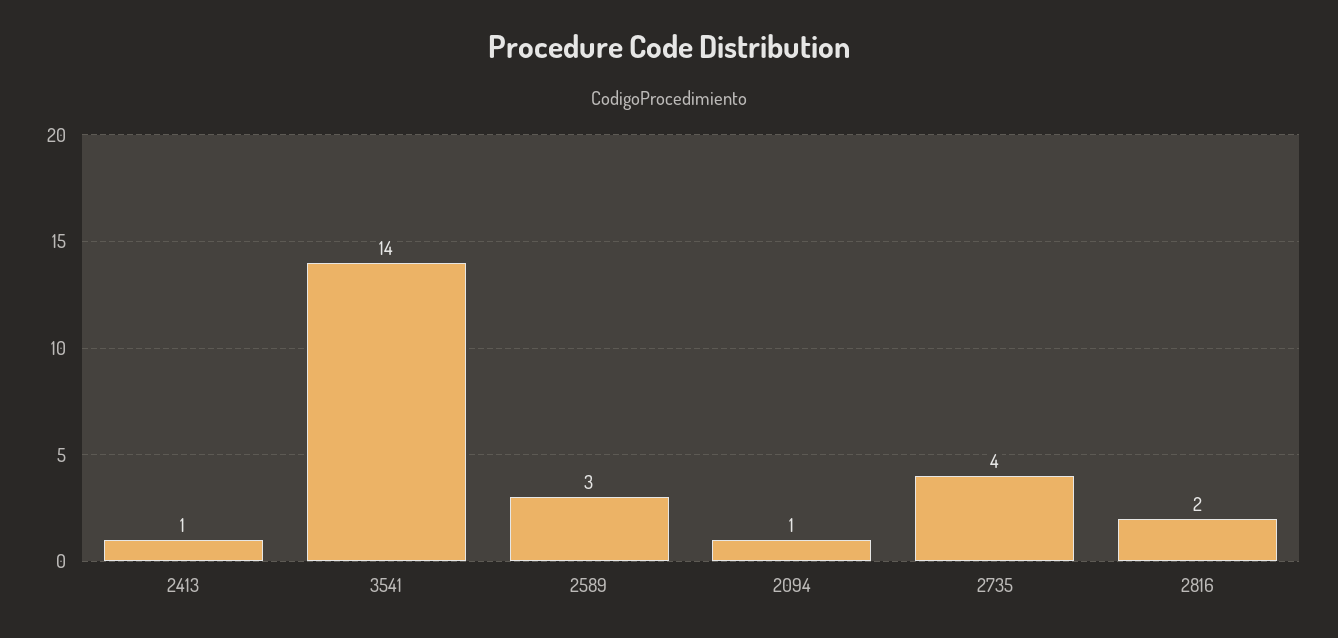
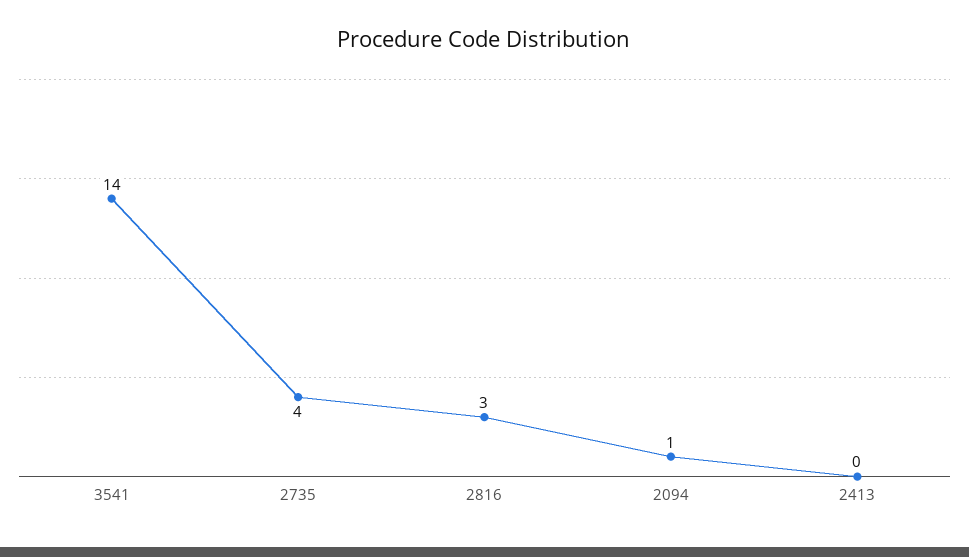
2413: 1 -> 0
2589: 3 -> none
2816: 2 -> 3

